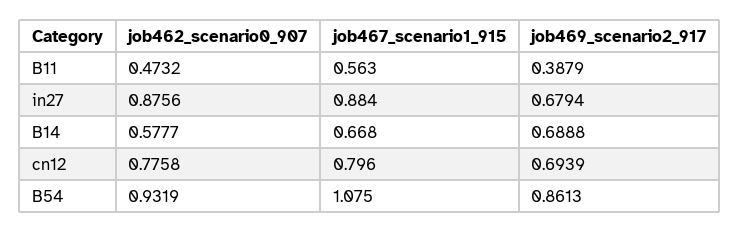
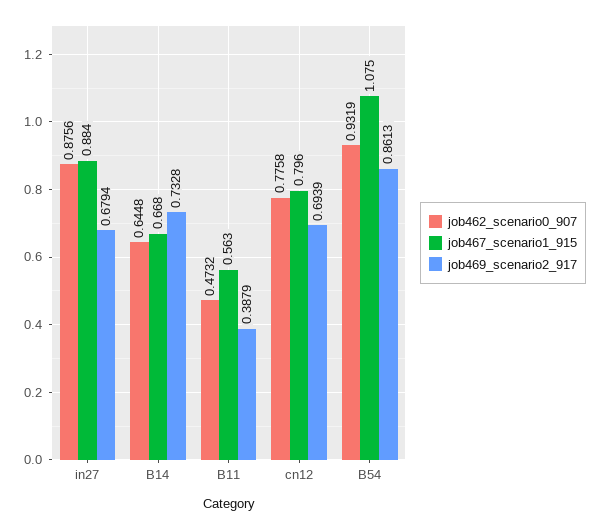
job462_scenario0_907, B14: 0.5777 -> 0.6448
job469_scenario2_917, B14: 0.6888 -> 0.7328

